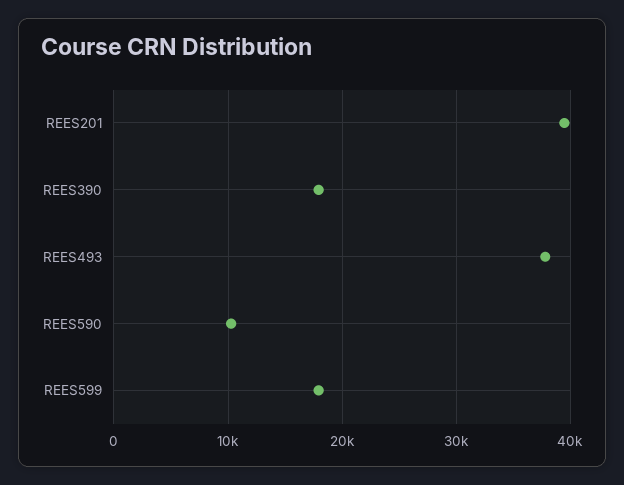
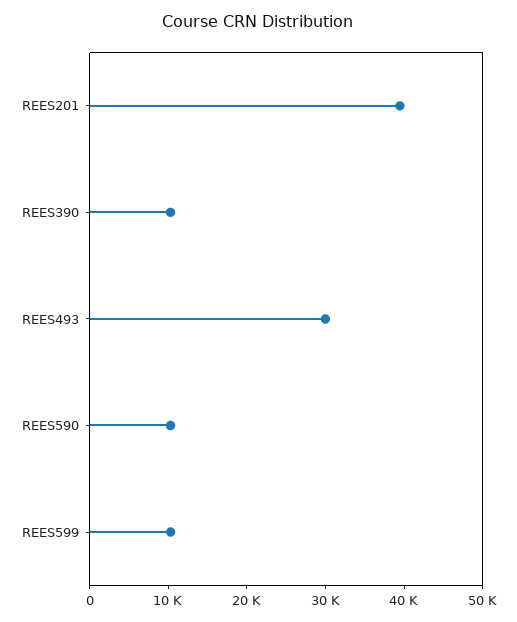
REES390: 18000 -> 10000
REES493: 38000 -> 30000
REES599: 18000 -> 10000

